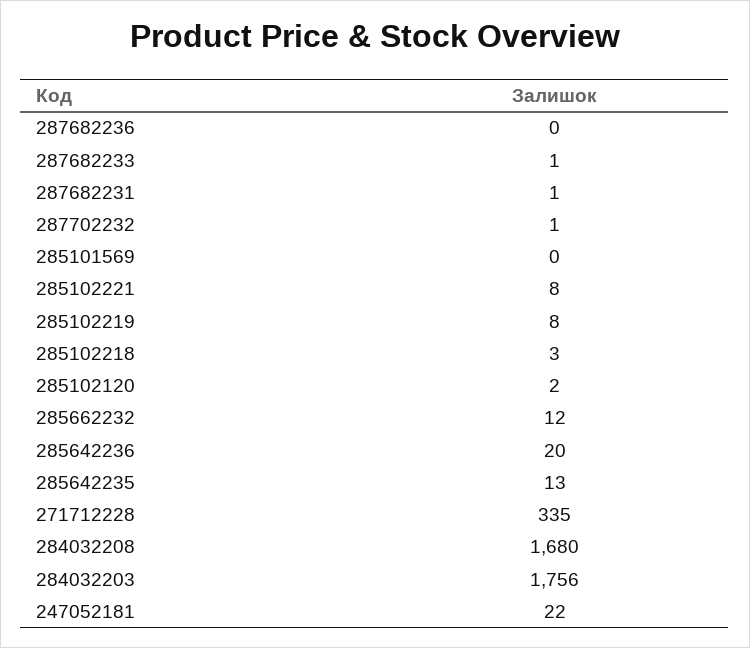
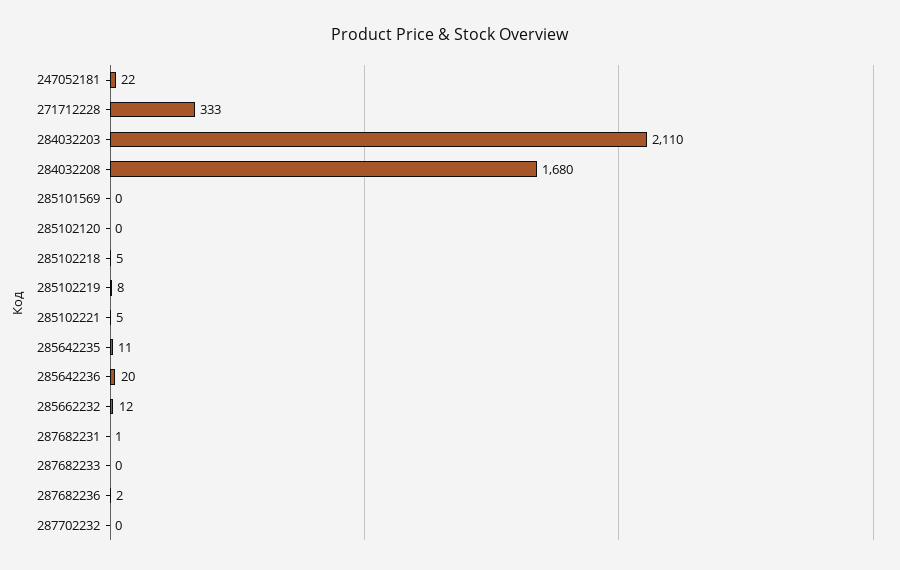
287682236: 0 -> 2
287682233: 1 -> 0
287702232: 1 -> 0
285102221: 8 -> 5
285102218: 3 -> 5
285102120: 2 -> 0
285642235: 13 -> 11
271712228: 335 -> 333
284032203: 1756 -> 2110

